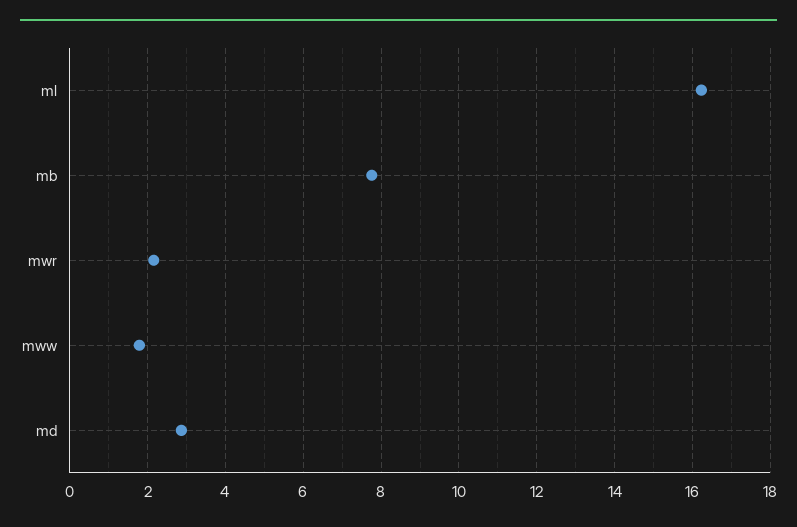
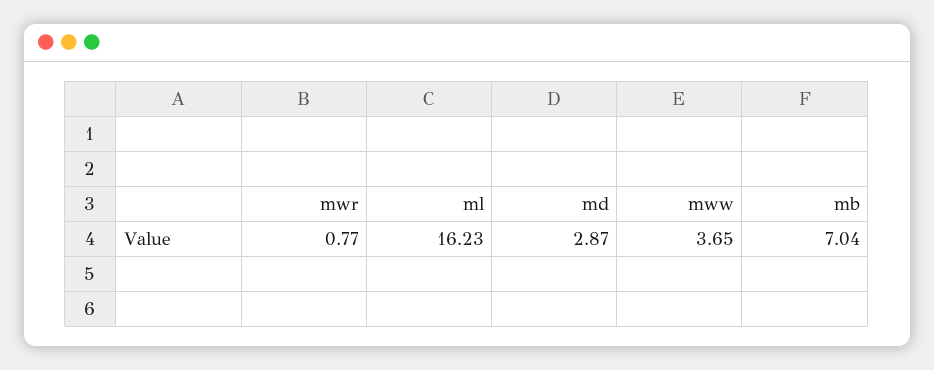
mb: 7.8 -> 7.04
mwr: 2.2 -> 0.77
mww: 1.8 -> 3.65

